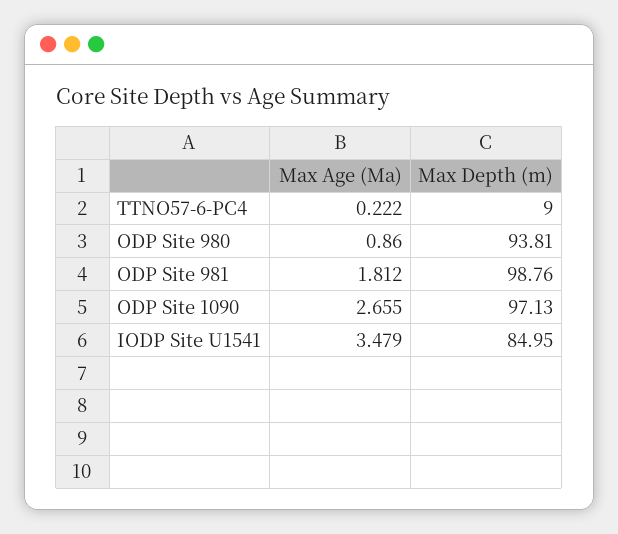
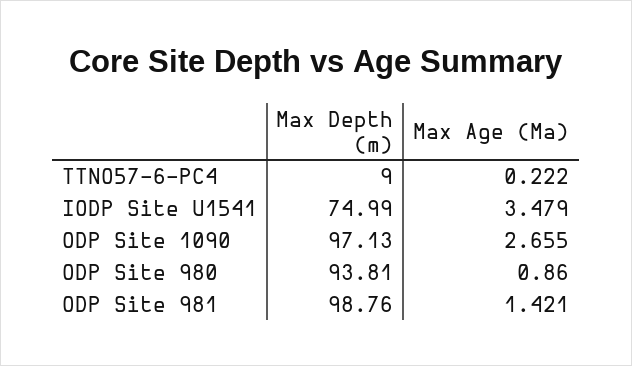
Max Age (Ma), ODP Site 981: 1.812 -> 1.421
Max Depth (m), IODP Site U1541: 84.95 -> 74.99

